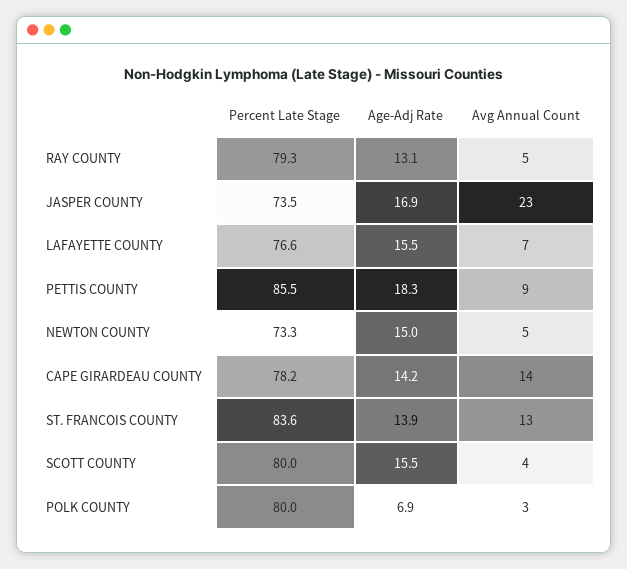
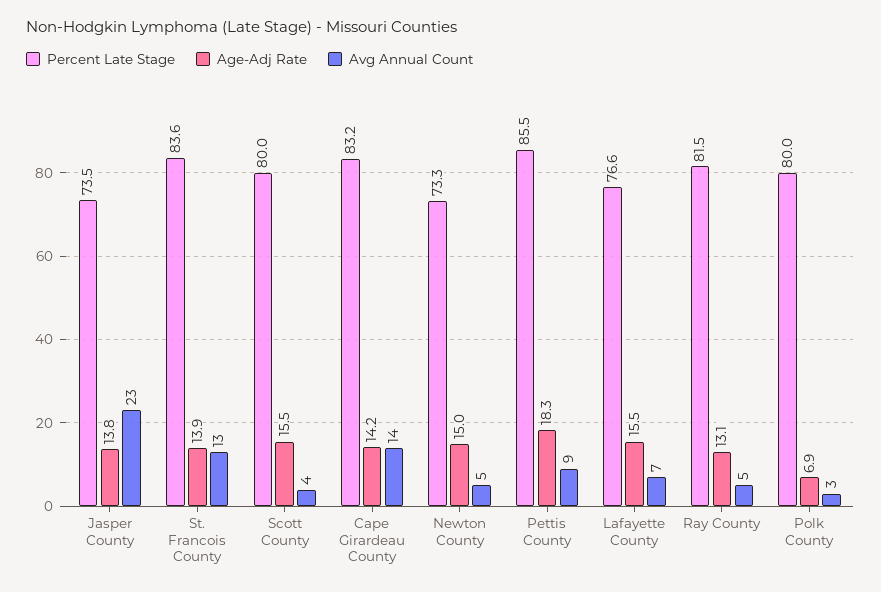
Percent Late Stage, RAY COUNTY: 79.3 -> 81.5
Age-Adj Rate, JASPER COUNTY: 16.9 -> 13.8
Percent Late Stage, CAPE GIRARDEAU COUNTY: 78.2 -> 83.2

